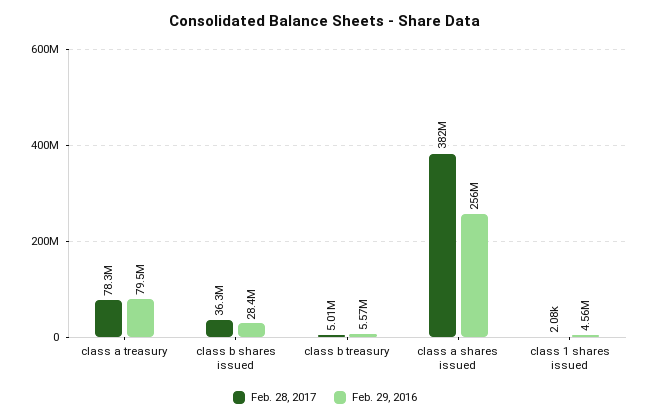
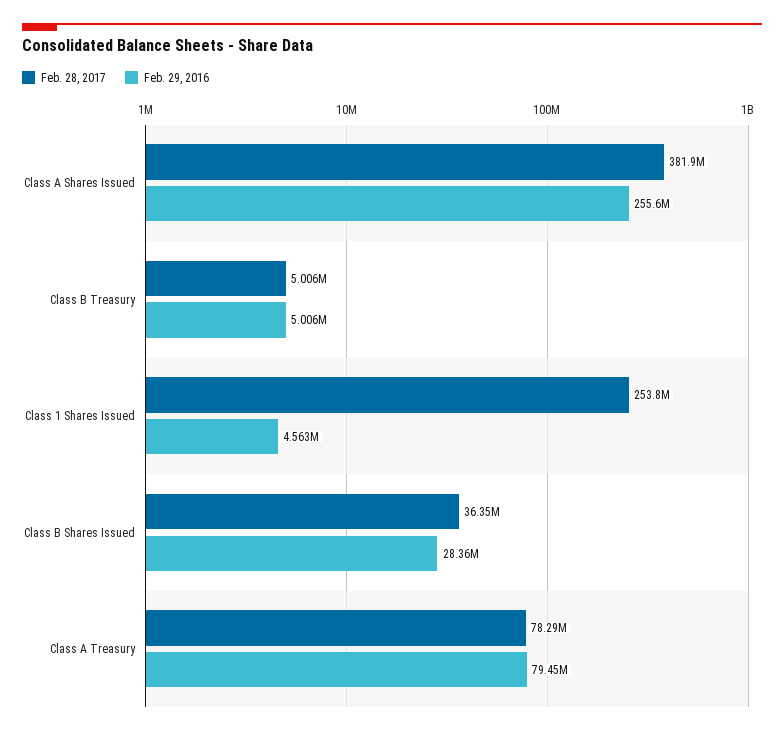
Feb. 29, 2016, class b treasury: 5570000 -> 5006000
Feb. 28, 2017, class 1 shares issued: 2080 -> 253800000

